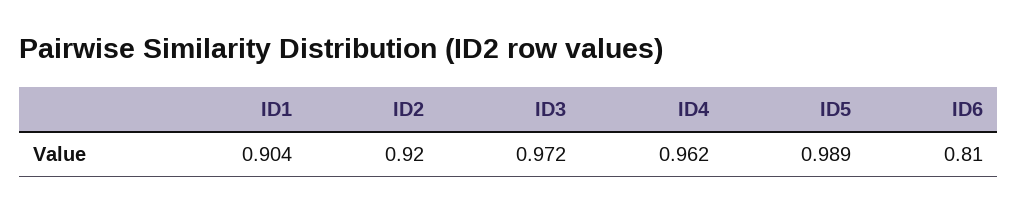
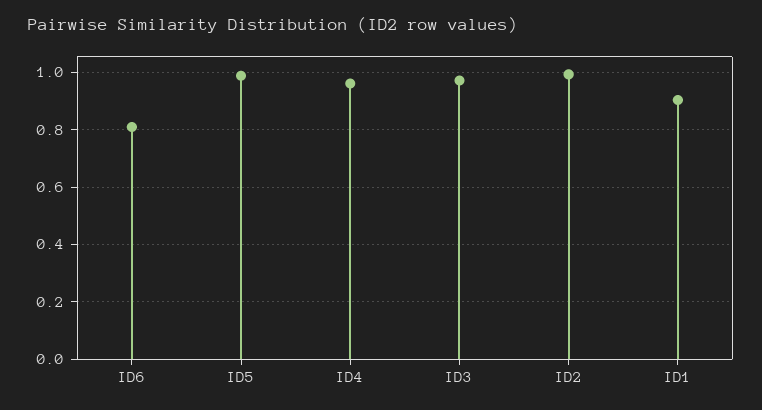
ID2: 0.92 -> 1

